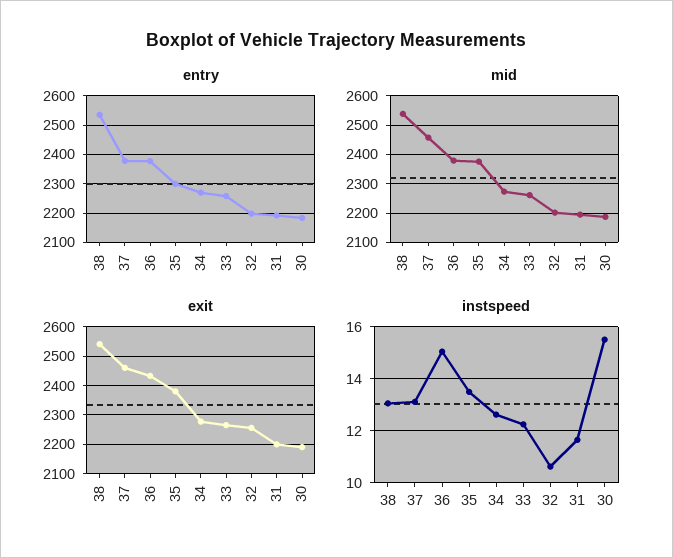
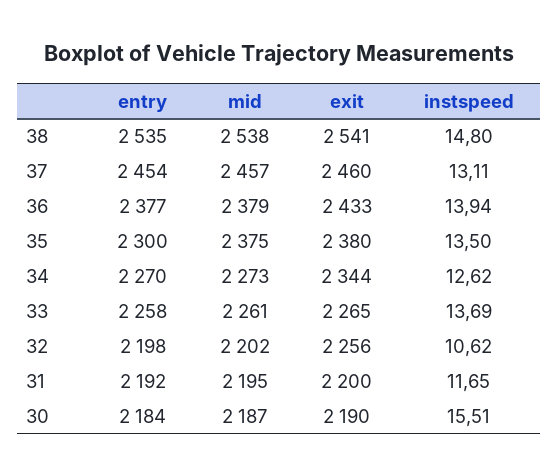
entry, 37: 2375 -> 2454
exit, 34: 2275 -> 2344
instspeed, 38: 13 -> 14.8
instspeed, 36: 15 -> 13.94
instspeed, 33: 12.25 -> 13.69

